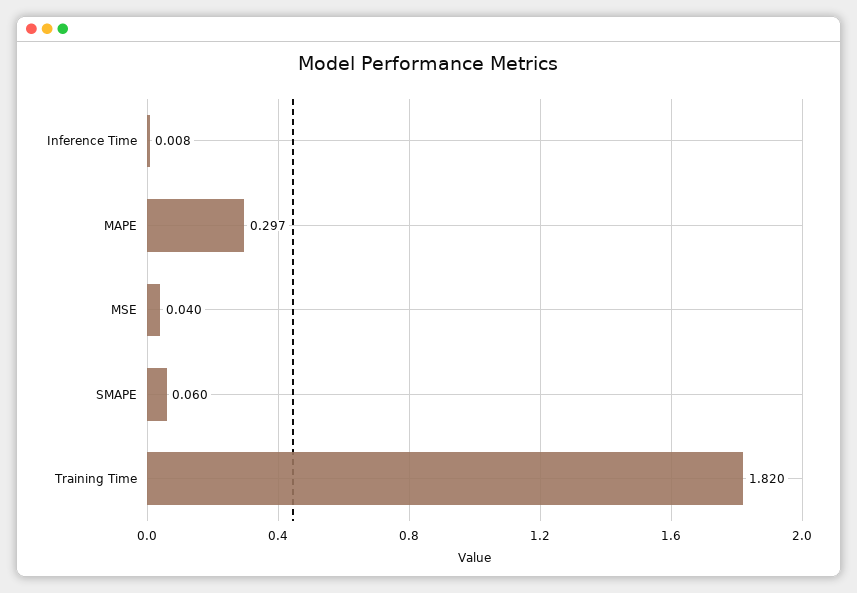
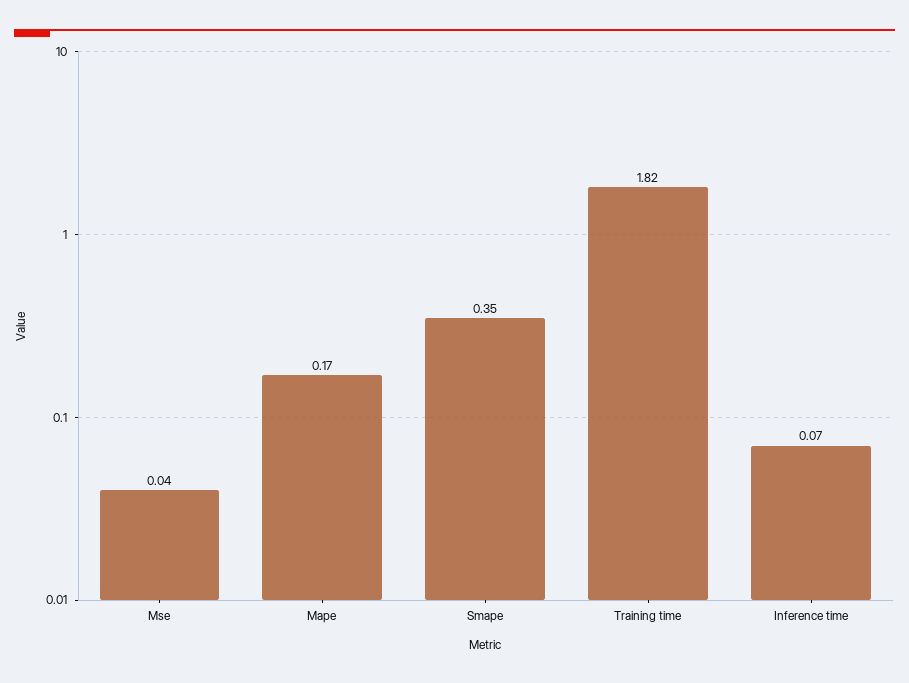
Inference Time: 0.008 -> 0.07
MAPE: 0.297 -> 0.17
SMAPE: 0.06 -> 0.35

